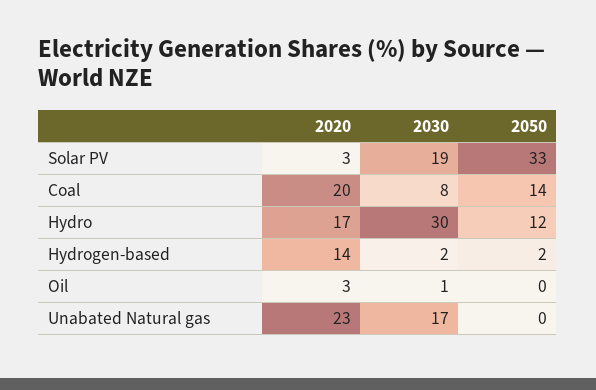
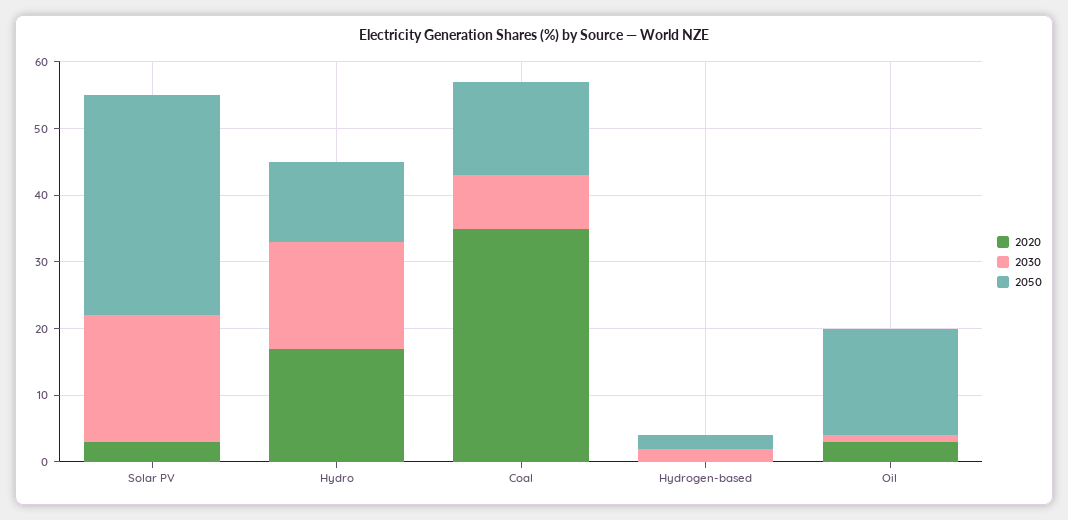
2020, Coal: 20 -> 35
2030, Hydro: 30 -> 15
2020, Hydrogen-based: 14 -> 0
2050, Oil: 0 -> 15
2020, Unabated Natural gas: 23 -> none
2030, Unabated Natural gas: 17 -> none
2050, Unabated Natural gas: 0 -> none

